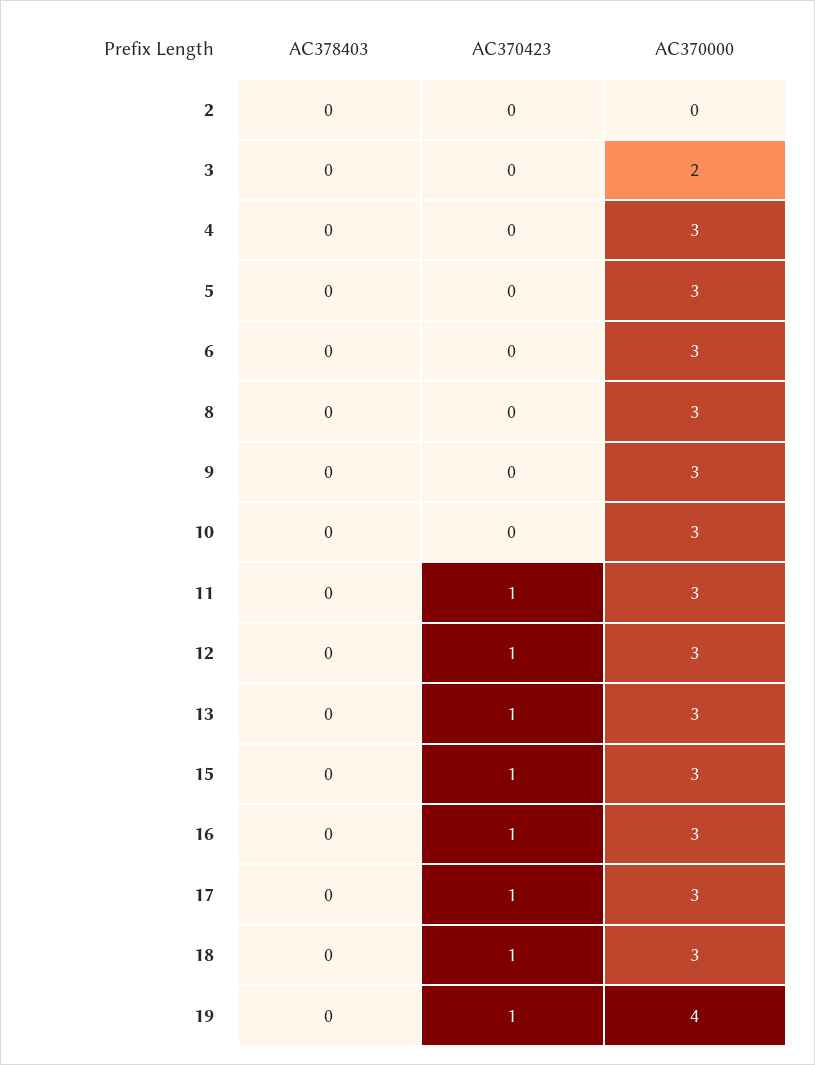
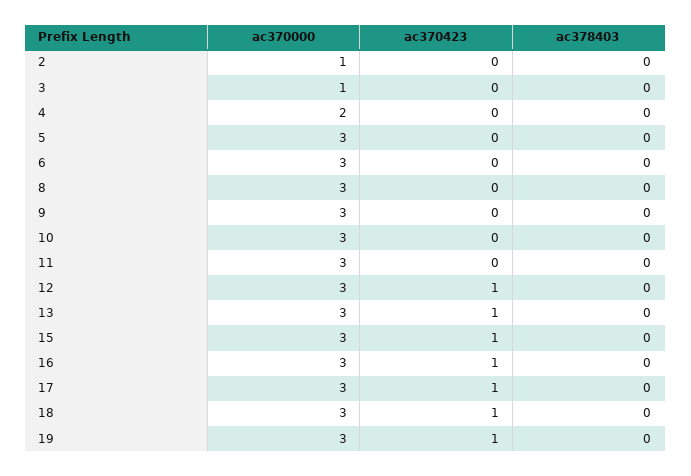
AC370000, 2: 0 -> 1
AC370000, 3: 2 -> 1
AC370000, 4: 3 -> 2
AC370423, 11: 1 -> 0
AC370000, 19: 4 -> 3

